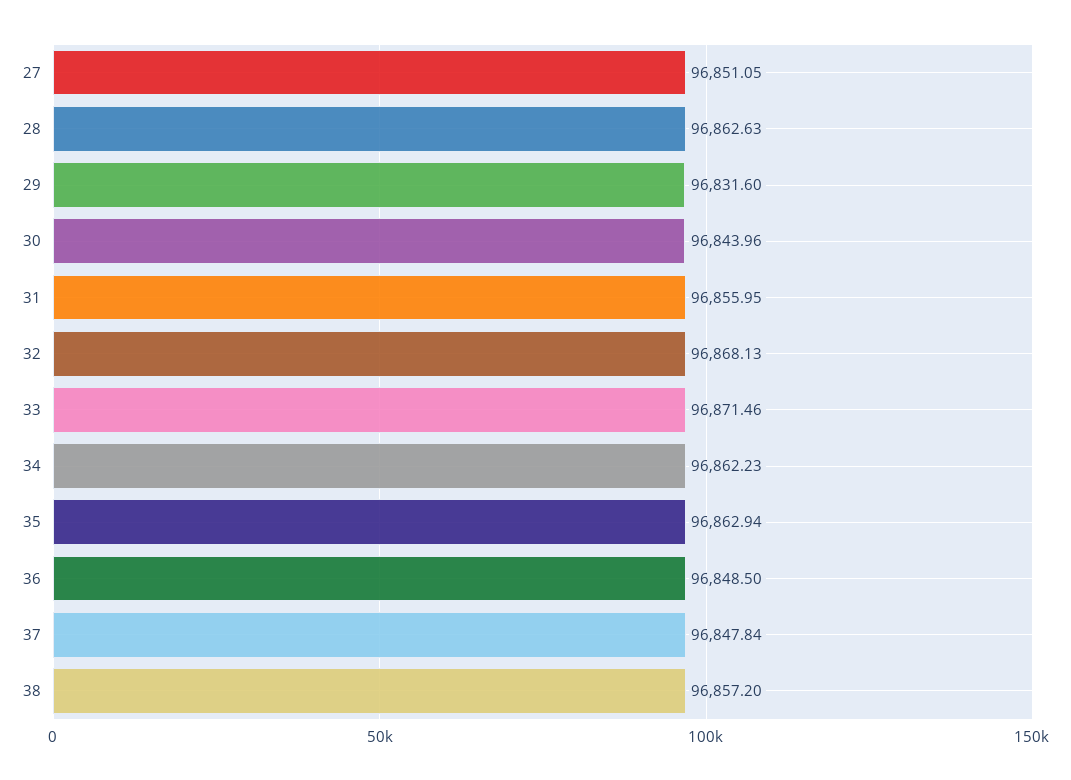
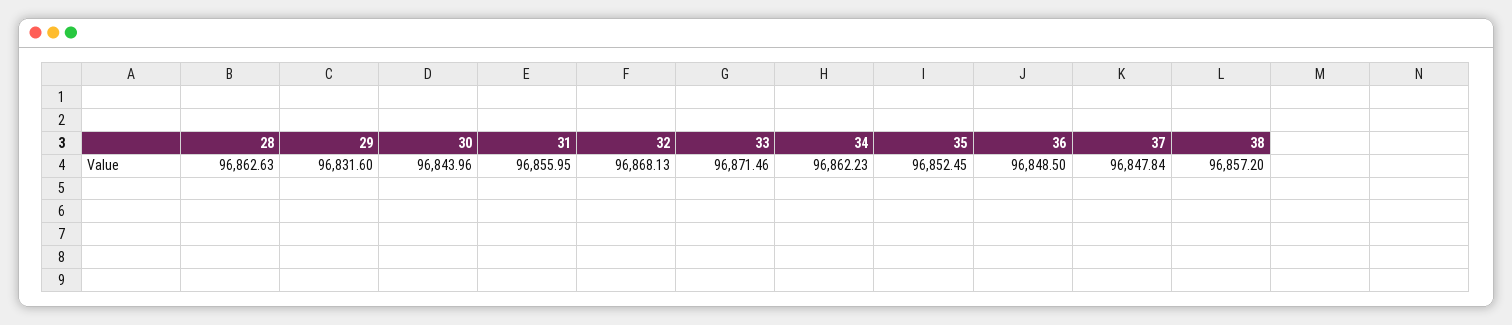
27: 96851.05 -> none
35: 96862.94 -> 96852.45

